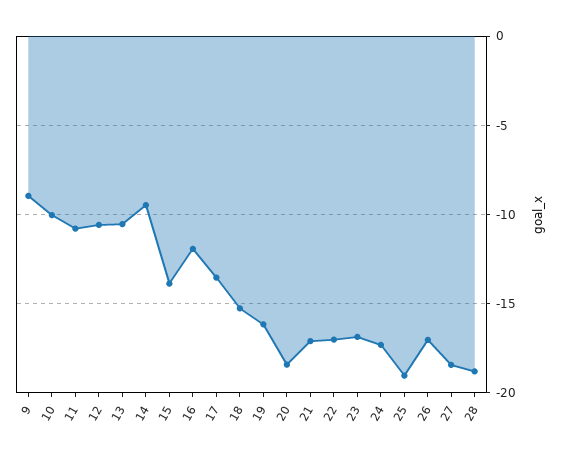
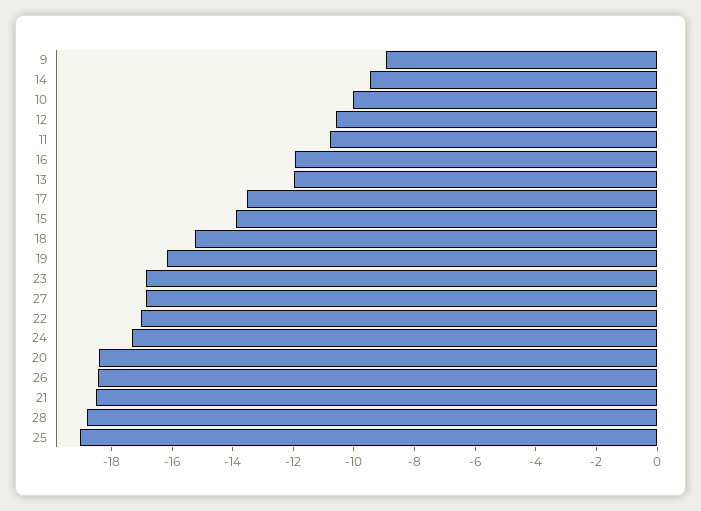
13: -10.5 -> -12
21: -17 -> -18.5
26: -17 -> -18.5
27: -18.5 -> -17

